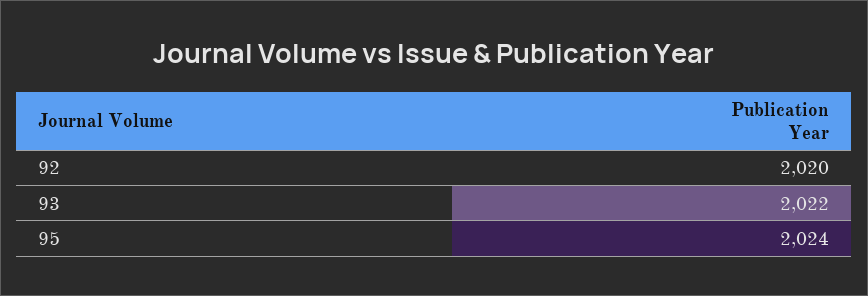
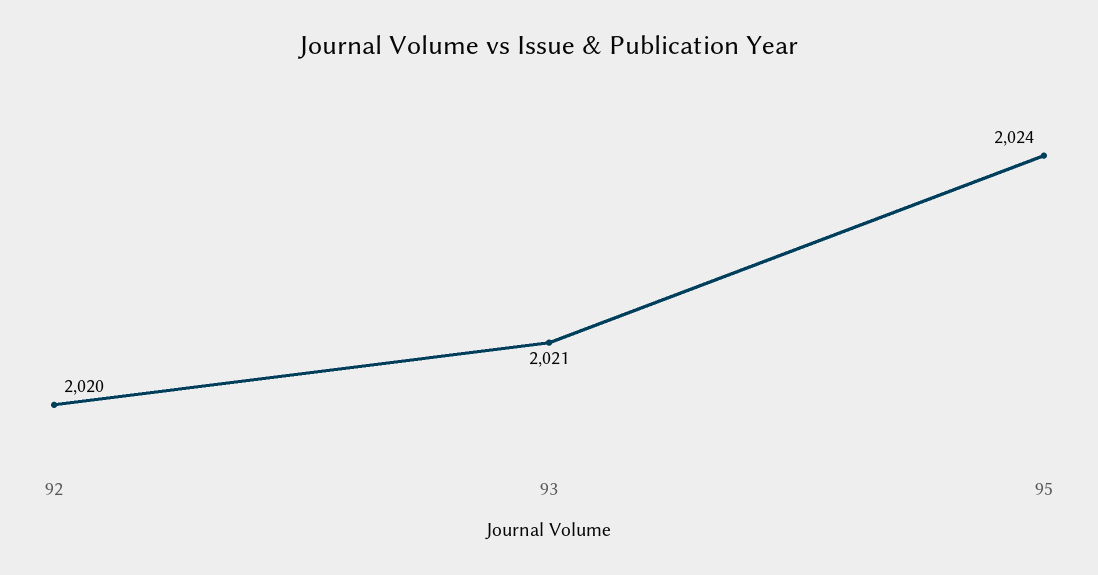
93: 2022 -> 2021

